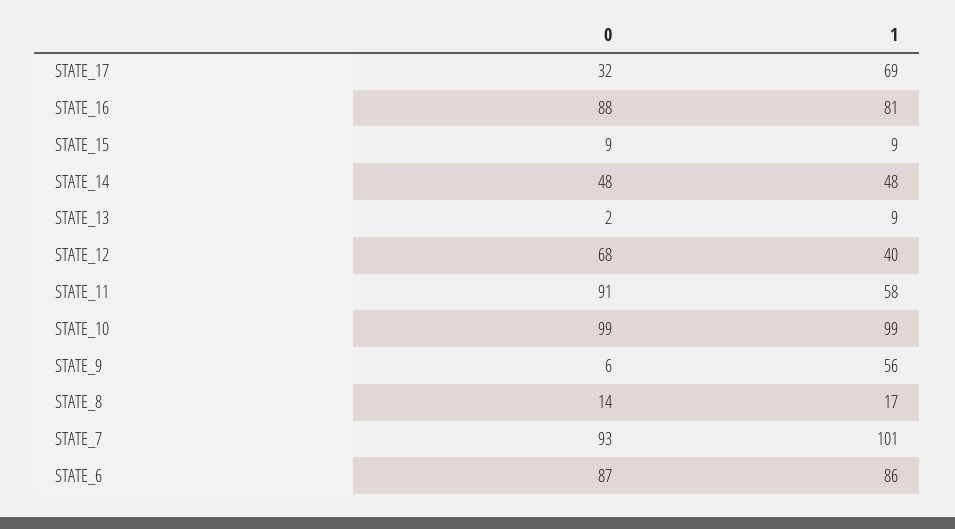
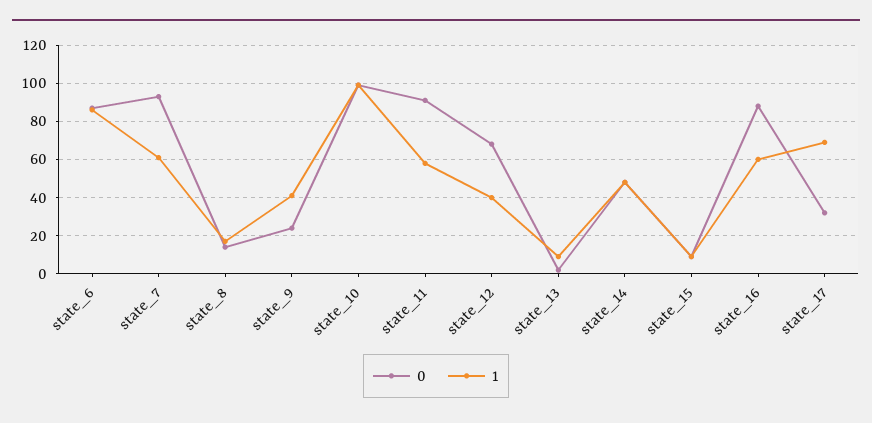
1, STATE_16: 81 -> 60
0, STATE_9: 6 -> 25
1, STATE_9: 56 -> 40
1, STATE_7: 101 -> 60

